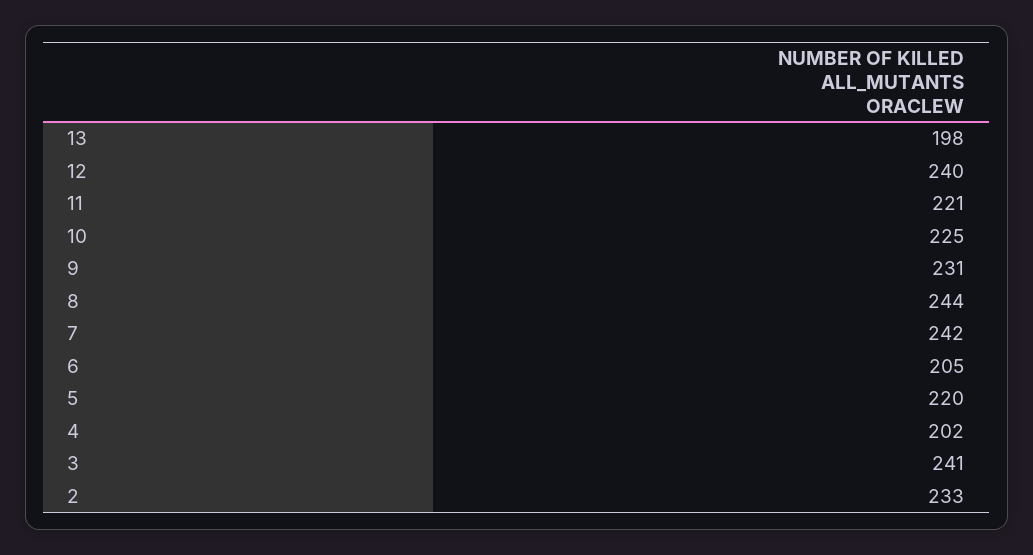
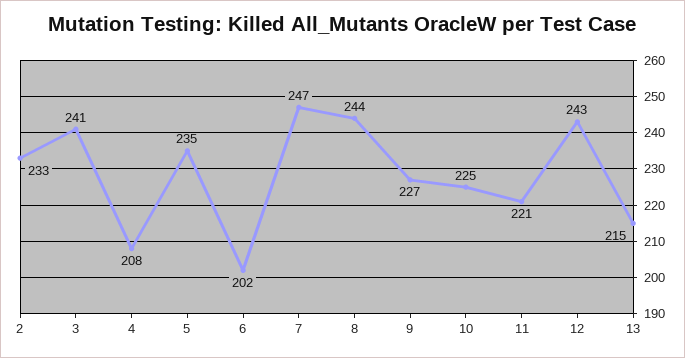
13: 198 -> 215
12: 240 -> 243
9: 231 -> 227
7: 242 -> 247
6: 205 -> 202
5: 220 -> 235
4: 202 -> 208

